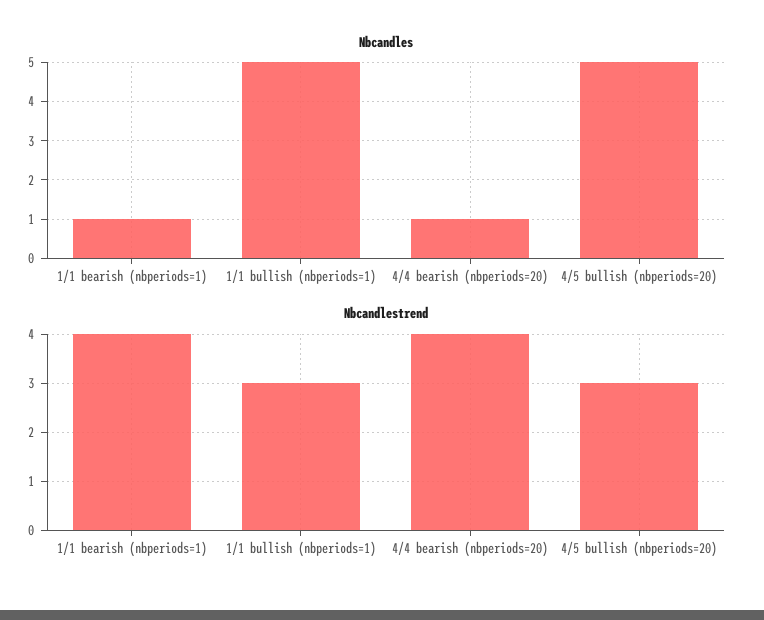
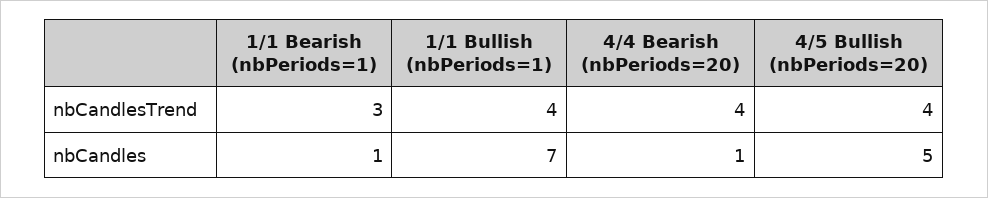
Nbcandles, 1/1 bullish (nbperiods=1): 5 -> 7
Nbcandlestrend, 1/1 bearish (nbperiods=1): 4 -> 3
Nbcandlestrend, 1/1 bullish (nbperiods=1): 3 -> 4
Nbcandlestrend, 4/5 bullish (nbperiods=20): 3 -> 4

